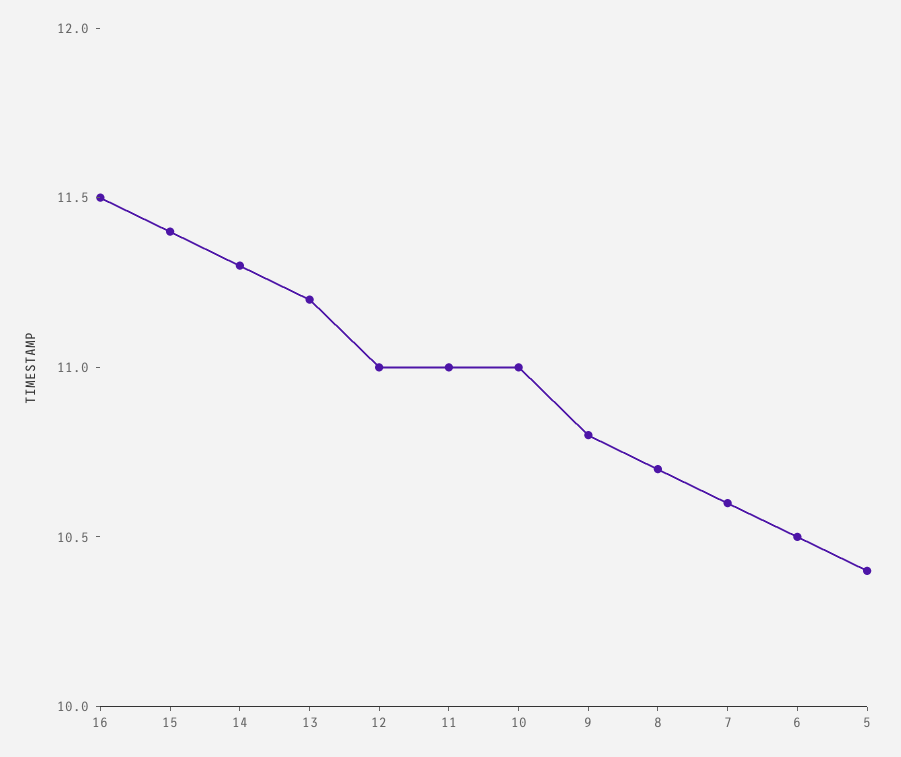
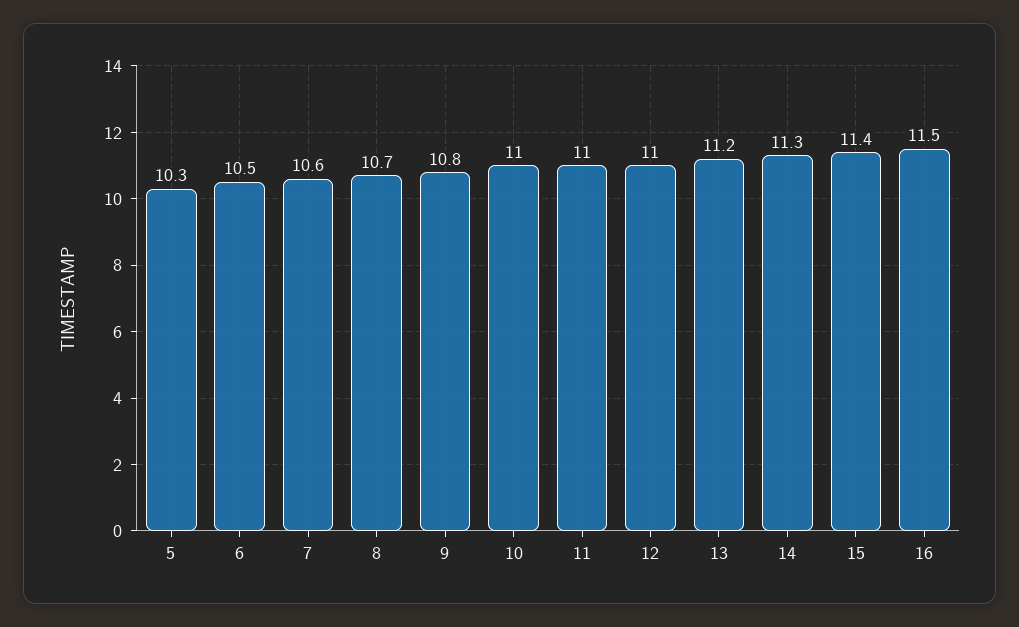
5: 10.4 -> 10.3

